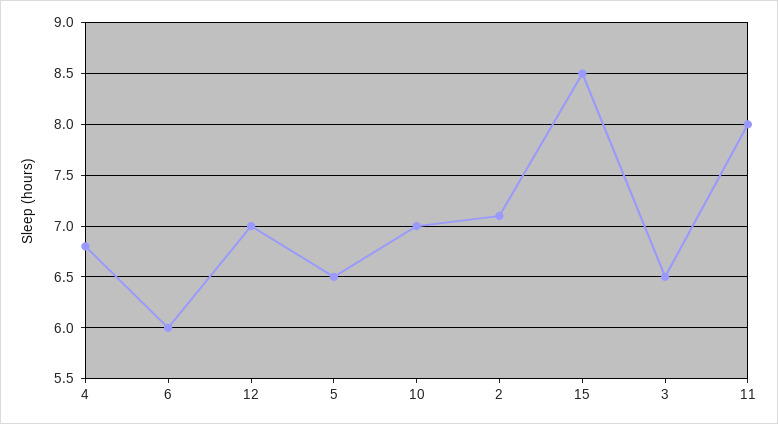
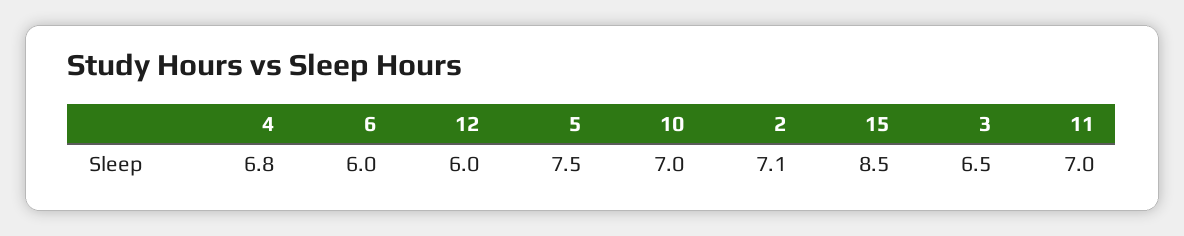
12: 7 -> 6
5: 6.5 -> 7.5
11: 8 -> 7

